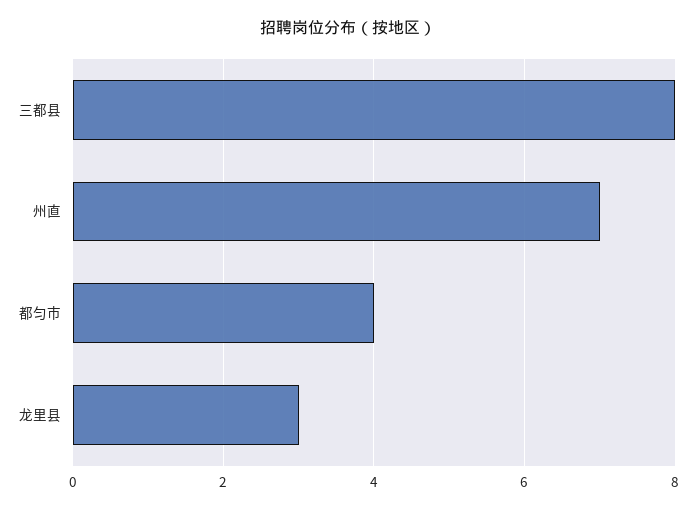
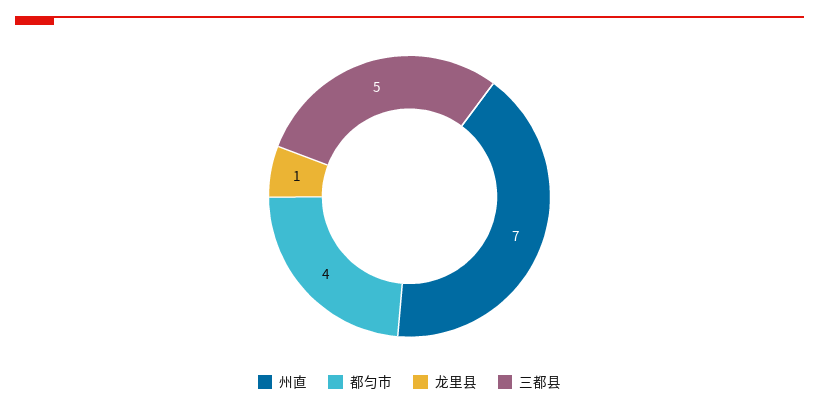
三都县: 8 -> 5
龙里县: 3 -> 1

